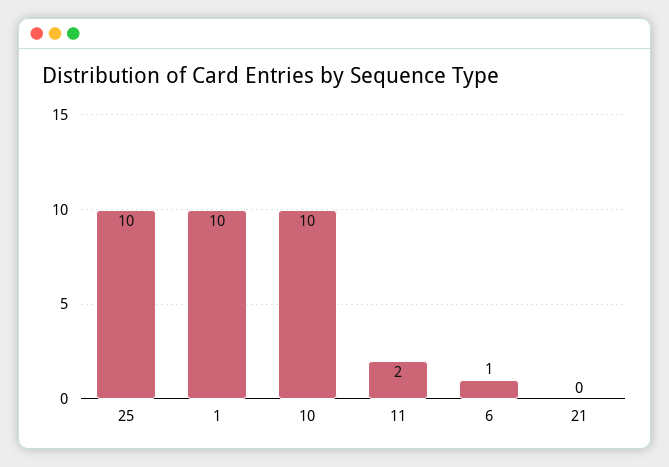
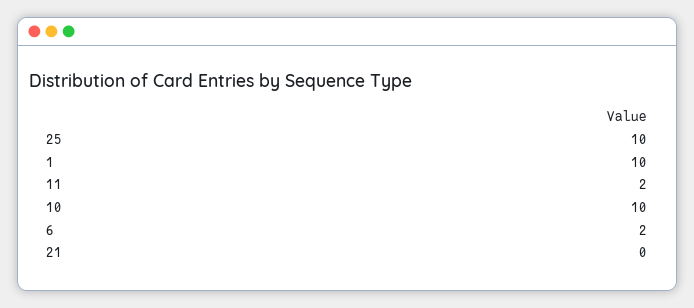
6: 1 -> 2

